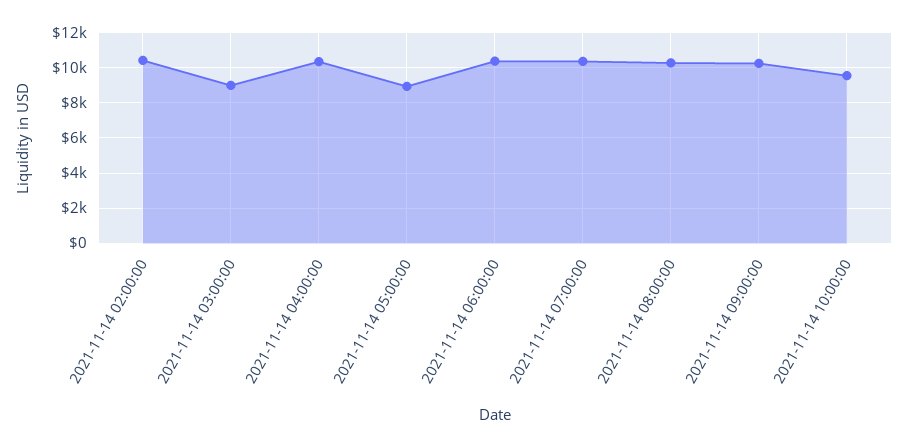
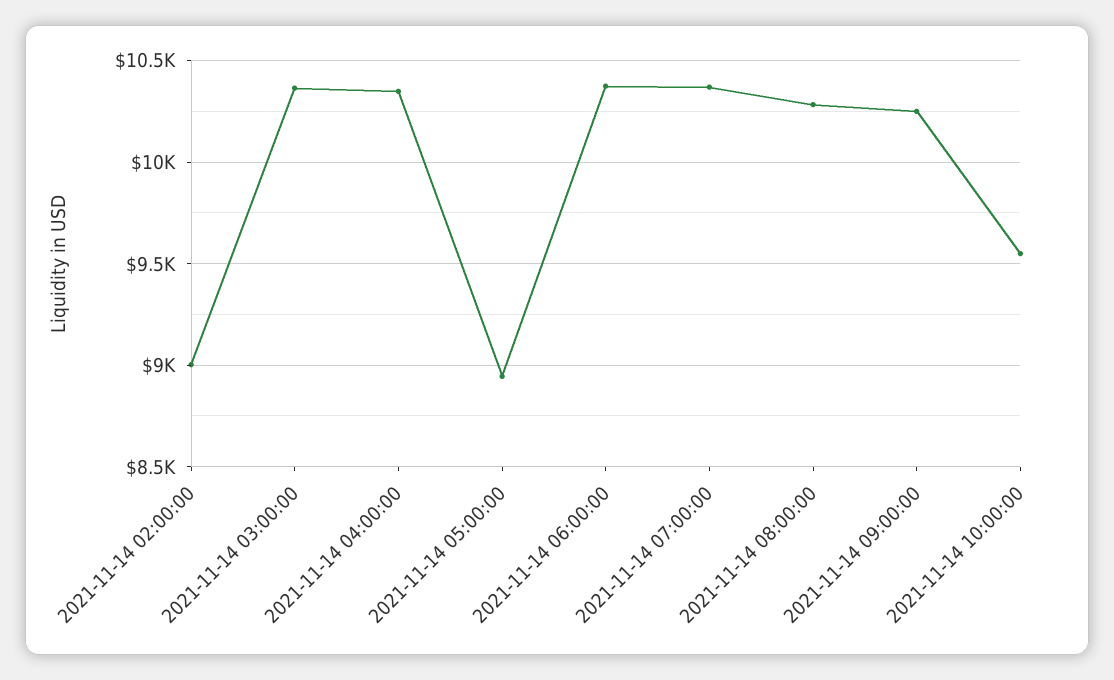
2021-11-14 02:00:00: 10500 -> 9000
2021-11-14 03:00:00: 9000 -> 10350

